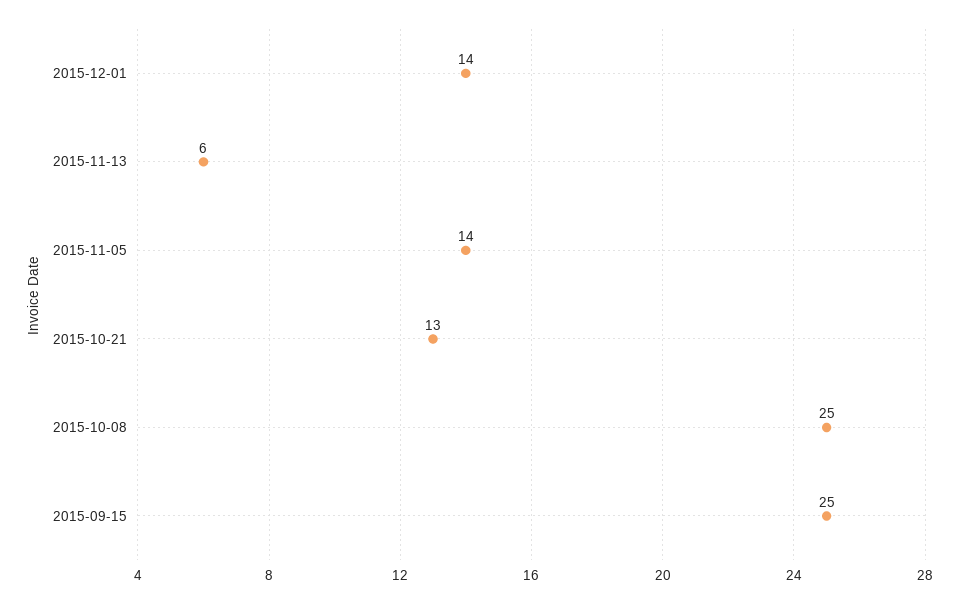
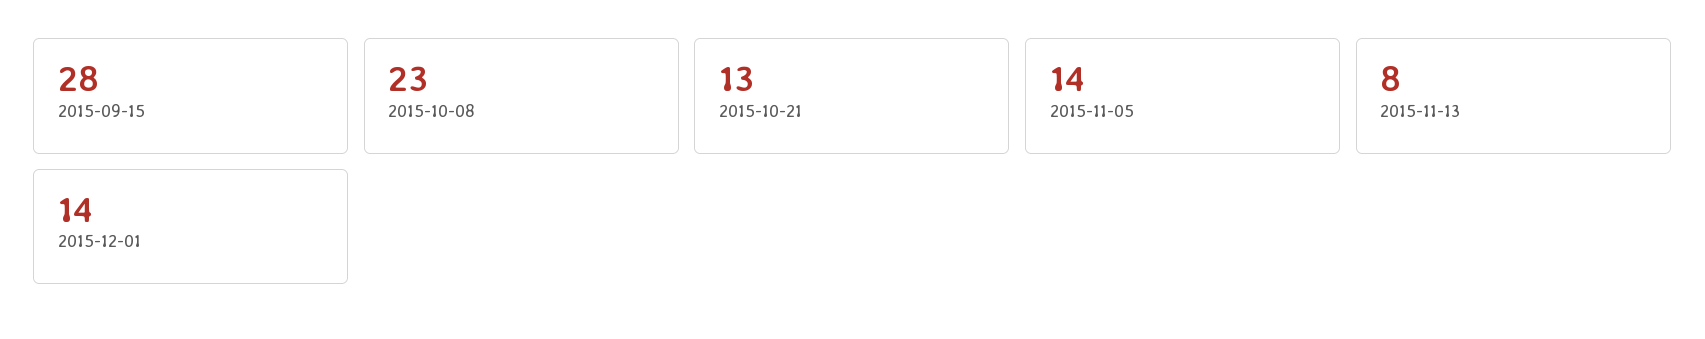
2015-11-13: 6 -> 8
2015-10-08: 25 -> 23
2015-09-15: 25 -> 28

